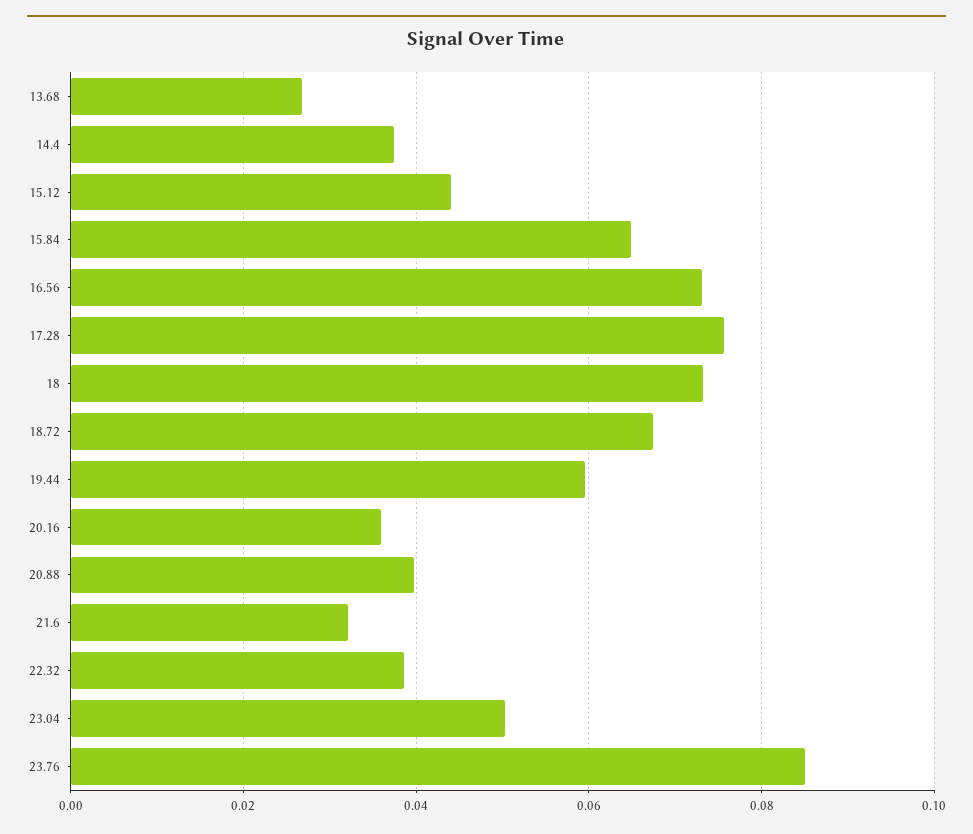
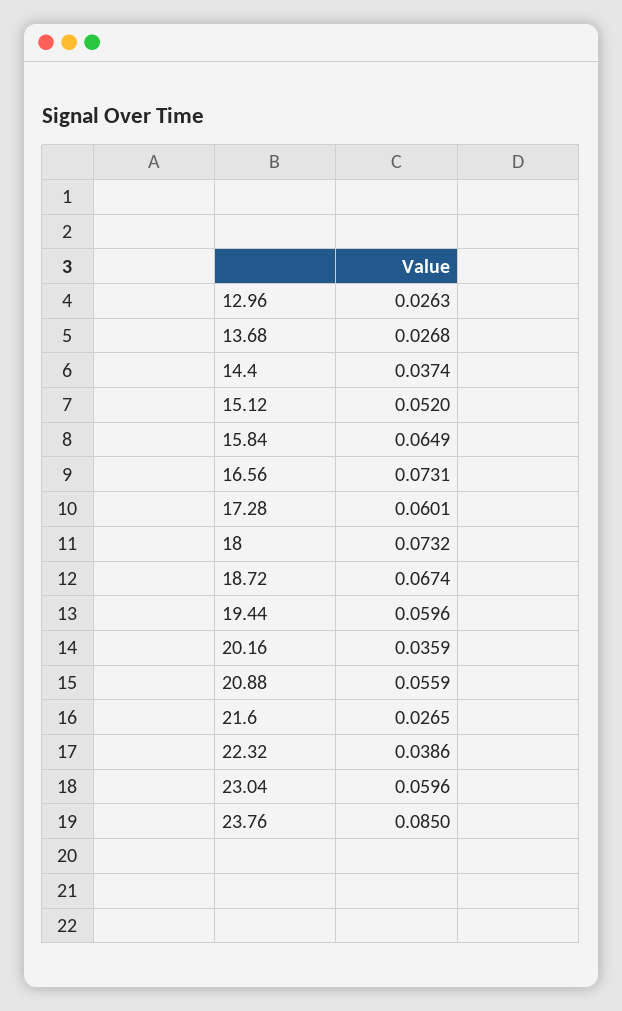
15.12: 0.044 -> 0.052
17.28: 0.076 -> 0.0601
20.88: 0.04 -> 0.0559
21.6: 0.032 -> 0.0265
23.04: 0.05 -> 0.0596
12.96: none -> 0.0263

